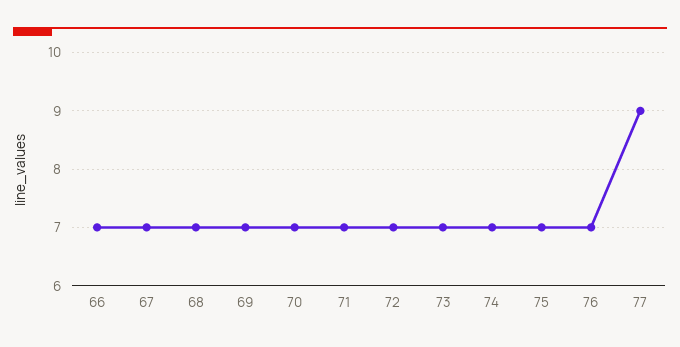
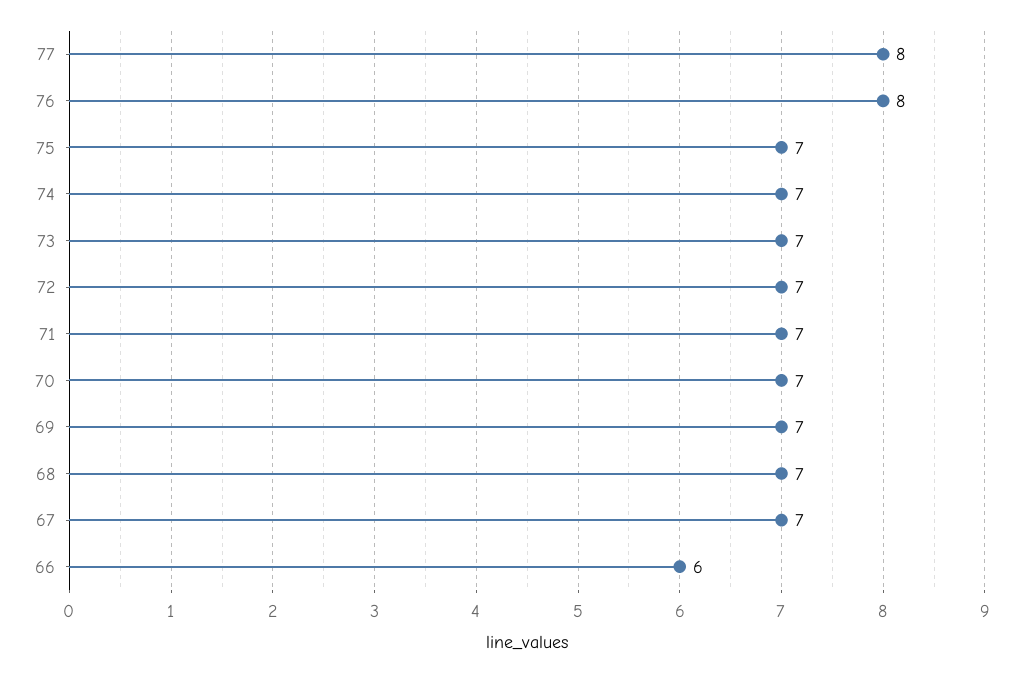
66: 7 -> 6
76: 7 -> 8
77: 9 -> 8

